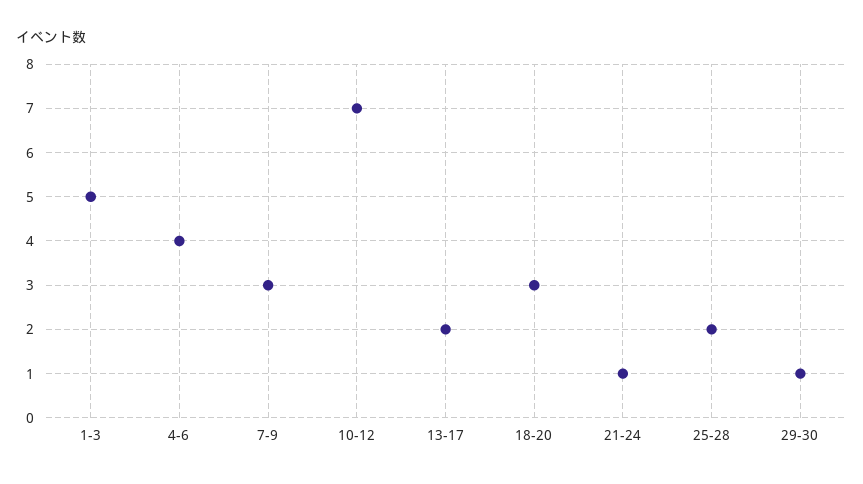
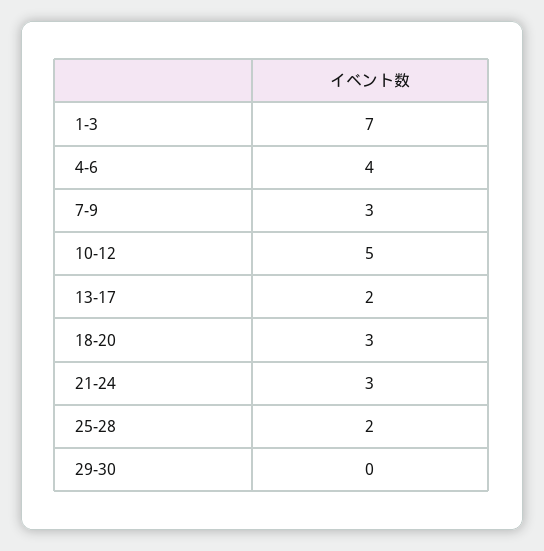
1-3: 5 -> 7
10-12: 7 -> 5
21-24: 1 -> 3
29-30: 1 -> 0

